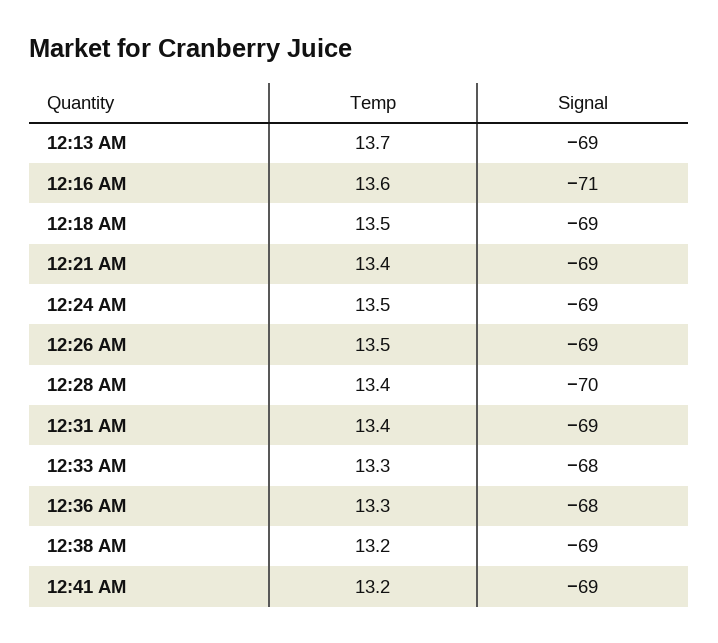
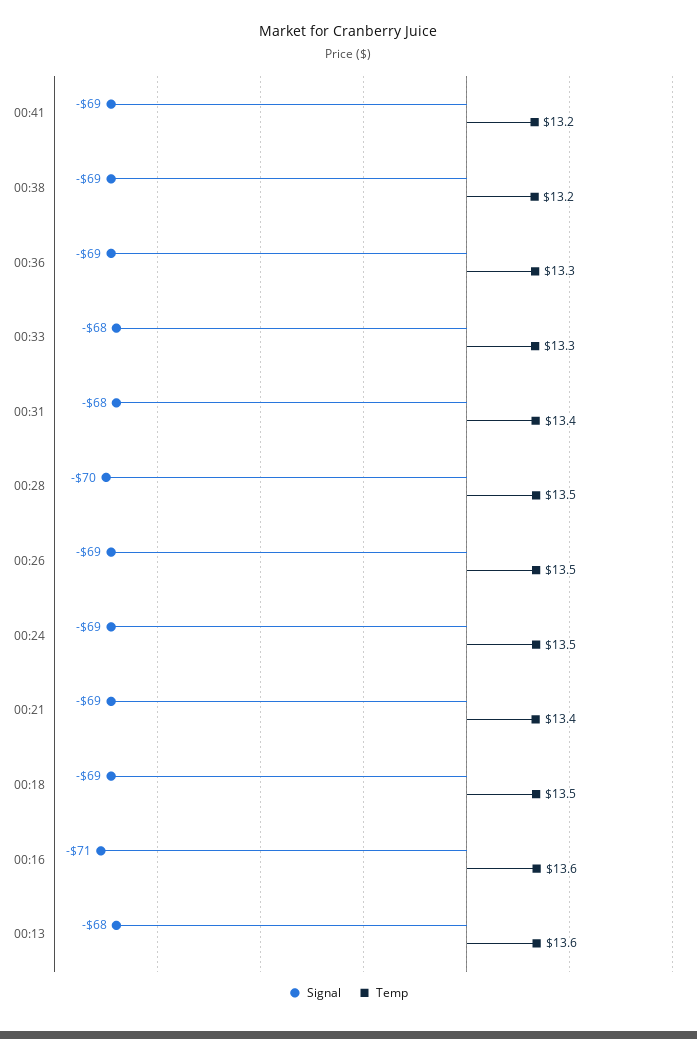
Temp, 12:13 AM: 13.7 -> 13.6
Signal, 12:13 AM: -69 -> -68
Temp, 12:28 AM: 13.4 -> 13.5
Signal, 12:31 AM: -69 -> -68
Signal, 12:36 AM: -68 -> -69

